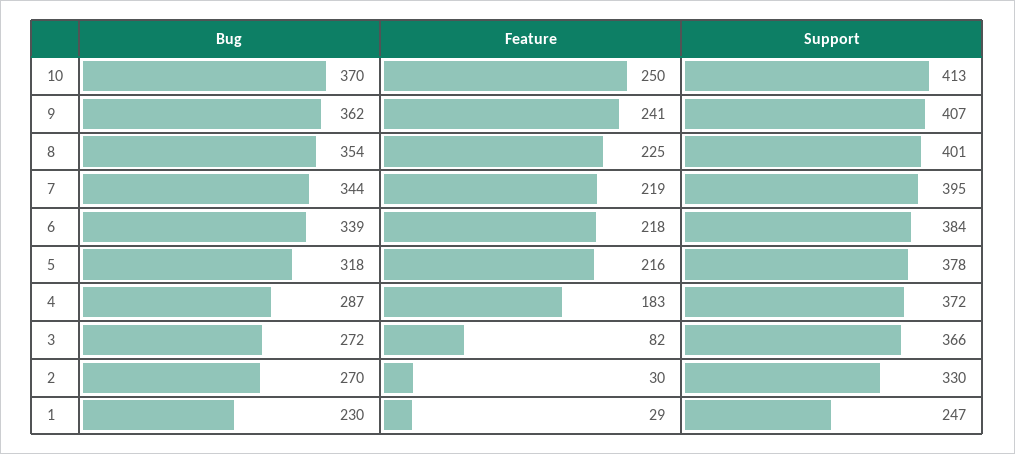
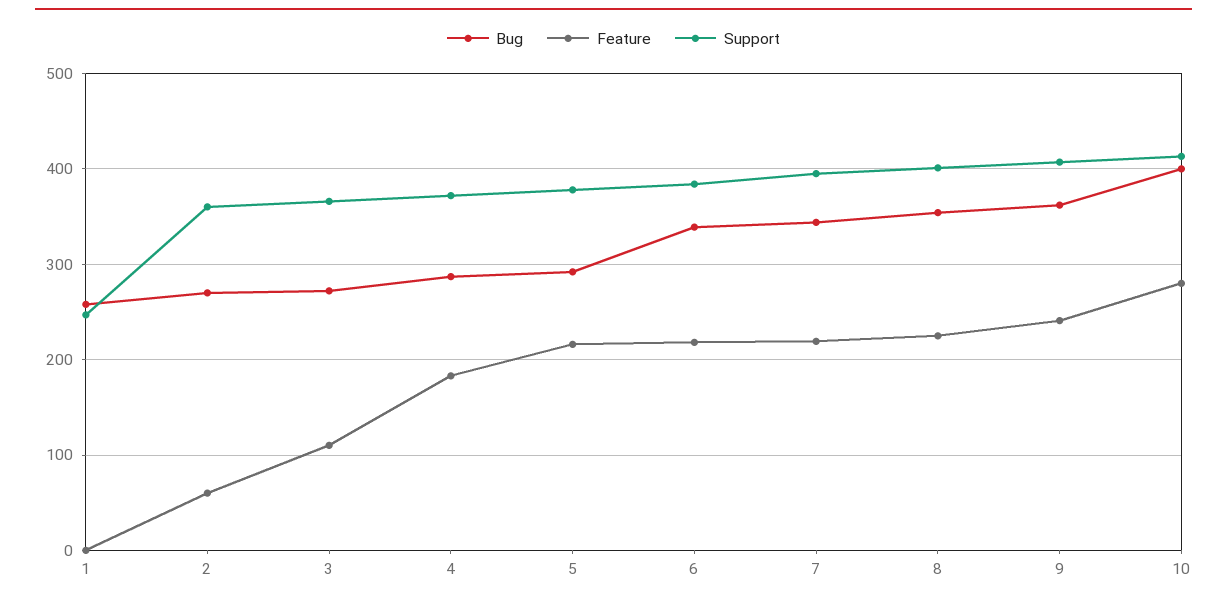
Bug, 10: 370 -> 400
Feature, 10: 250 -> 280
Bug, 5: 318 -> 290
Feature, 3: 82 -> 110
Feature, 2: 30 -> 60
Support, 2: 330 -> 360
Bug, 1: 230 -> 260
Feature, 1: 29 -> 0

